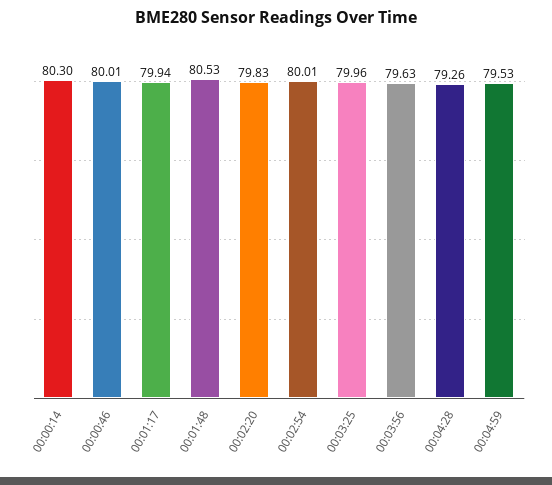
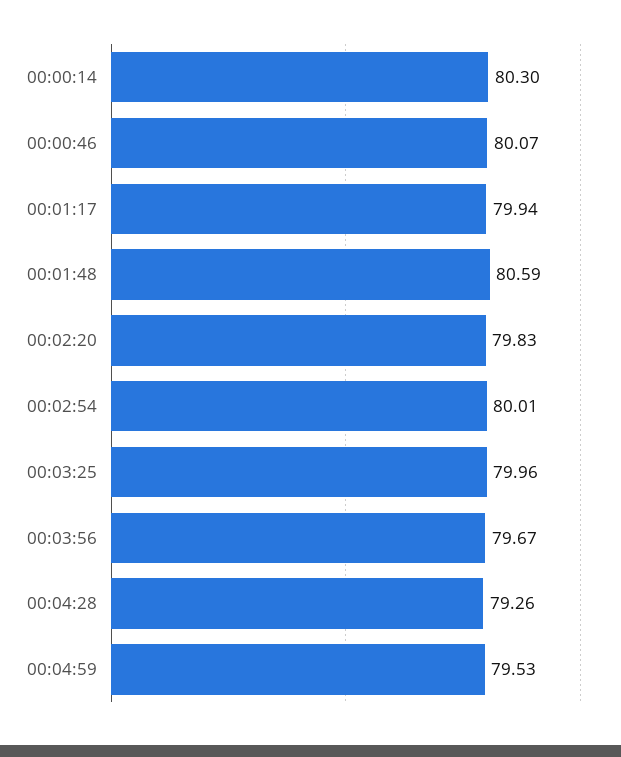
00:00:46: 80.01 -> 80.07
00:01:48: 80.53 -> 80.59
00:03:56: 79.63 -> 79.67

